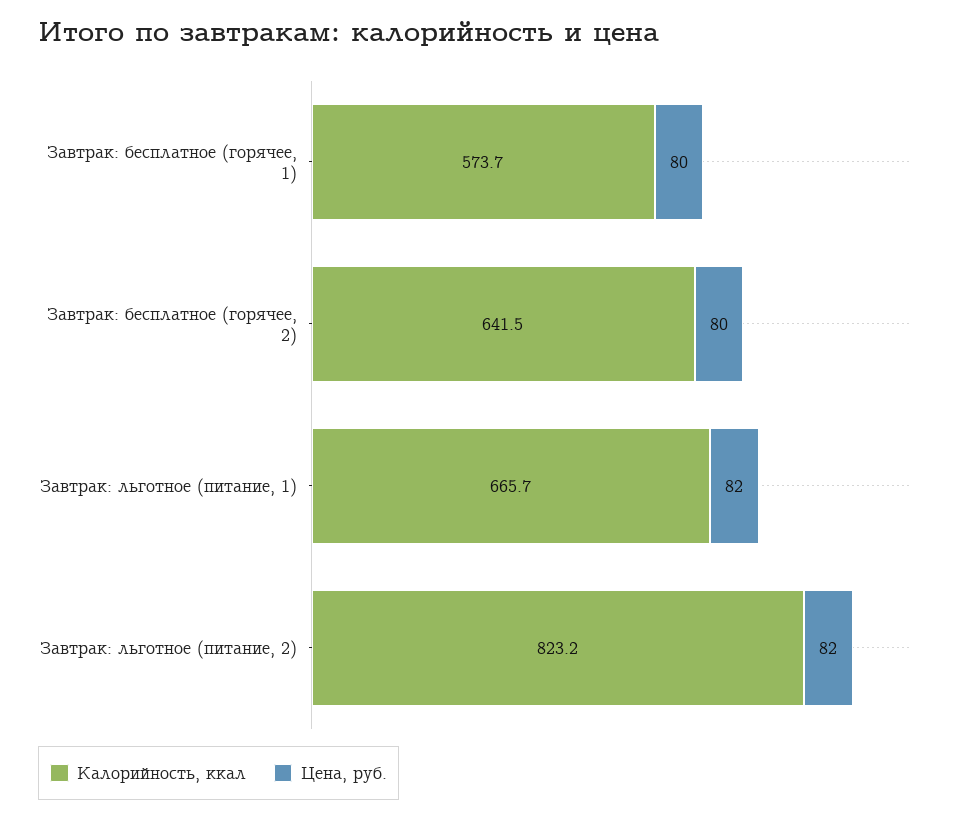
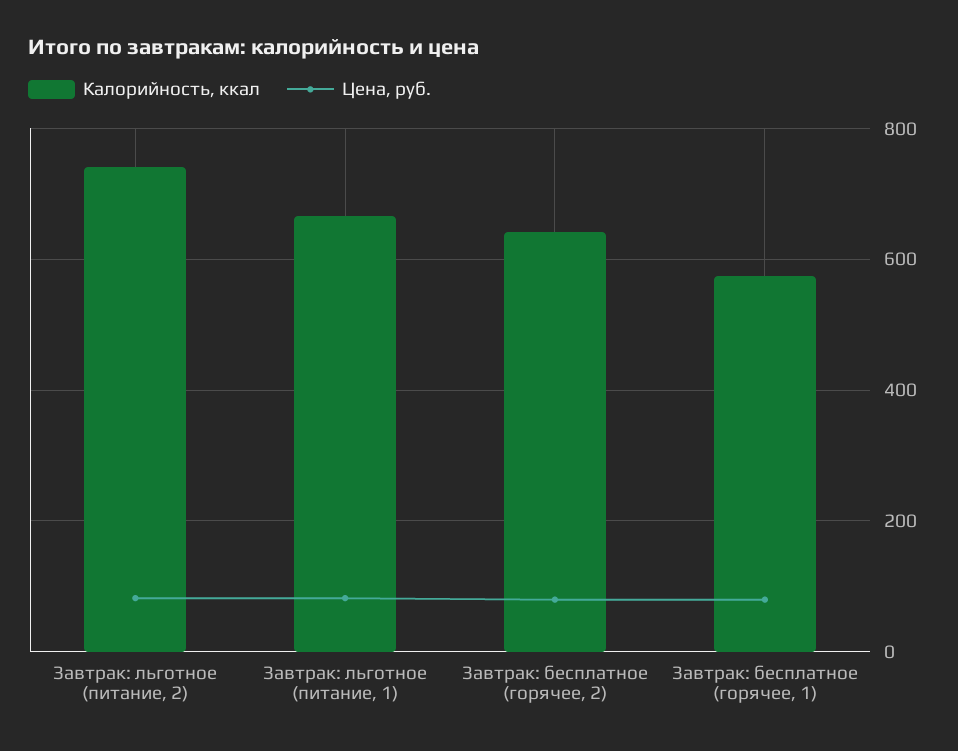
Калорийность, ккал, Завтрак: льготное (питание, 2): 823.2 -> 740

